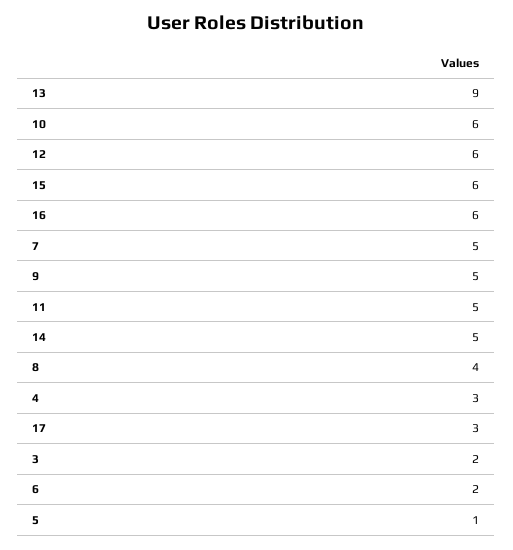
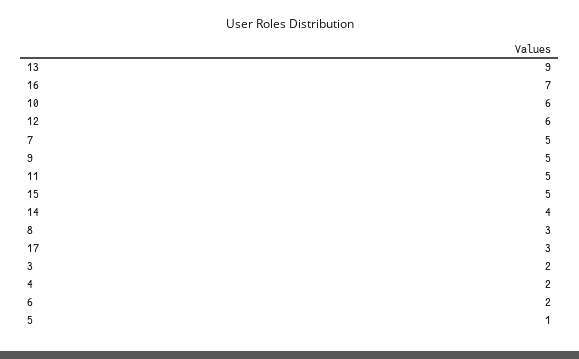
15: 6 -> 5
16: 6 -> 7
14: 5 -> 4
8: 4 -> 3
4: 3 -> 2

